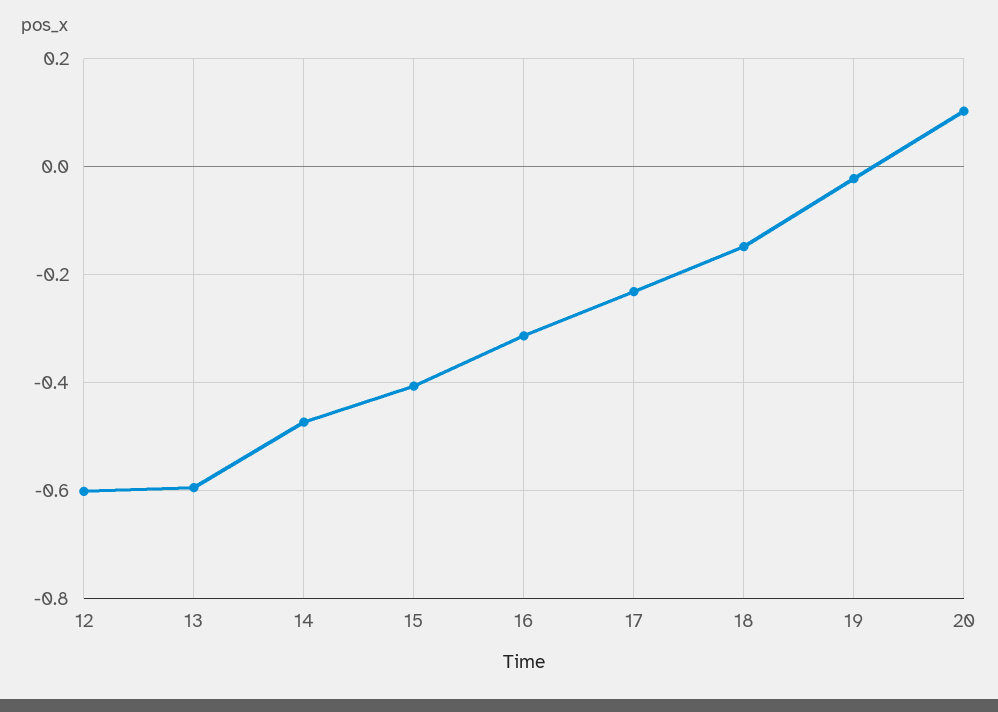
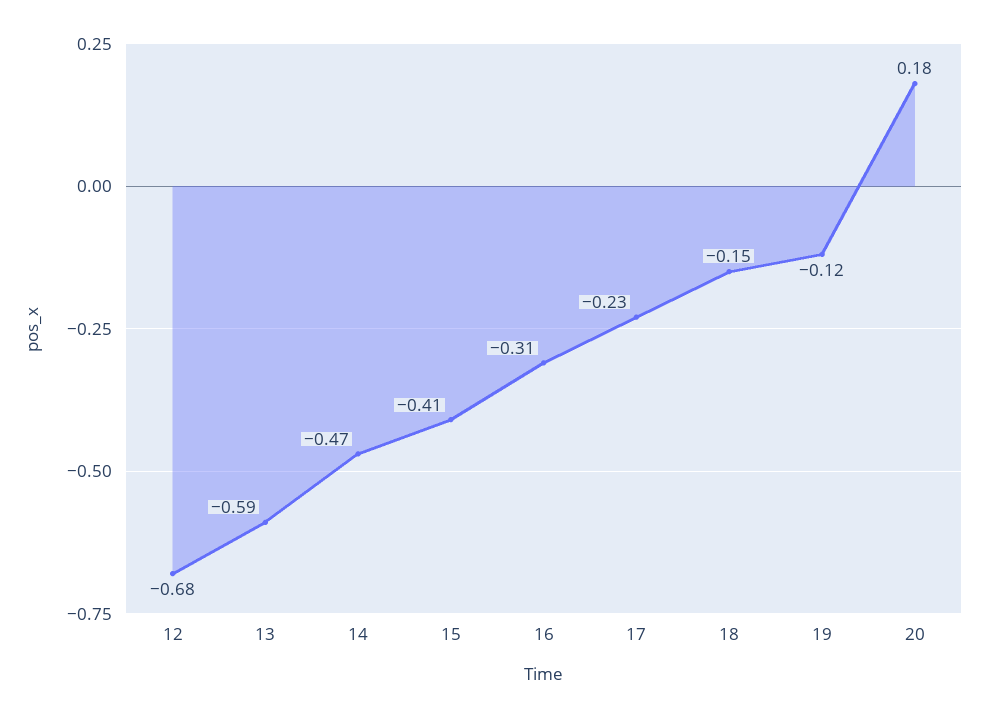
12: -0.6 -> -0.68
19: -0.02 -> -0.12
20: 0.1 -> 0.18

